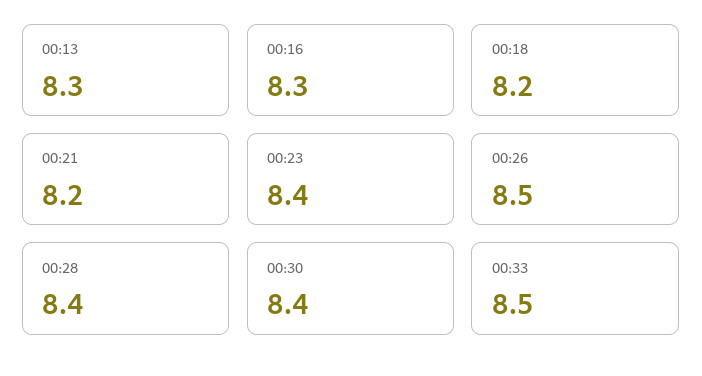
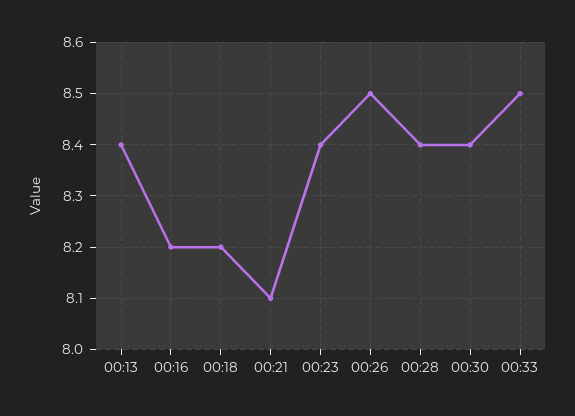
00:13: 8.3 -> 8.4
00:16: 8.3 -> 8.2
00:21: 8.2 -> 8.1

